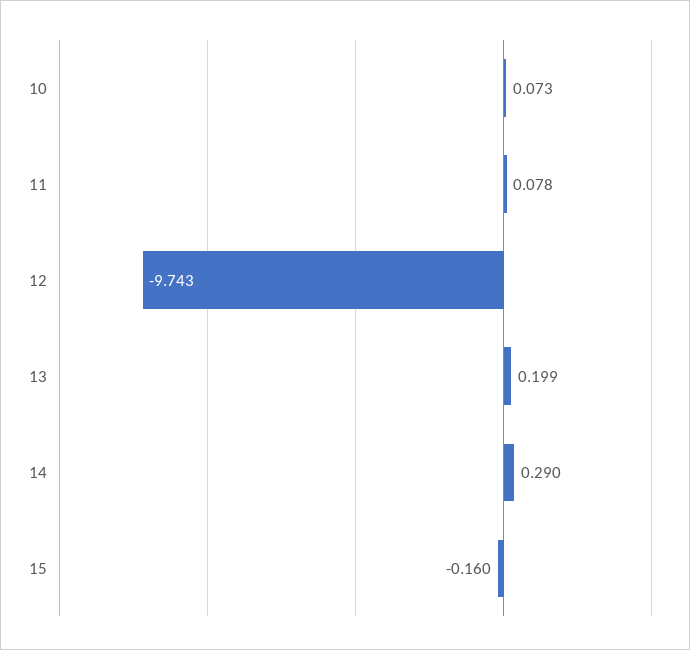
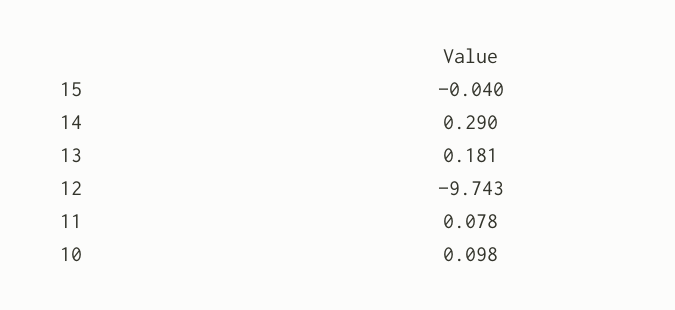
10: 0.073 -> 0.098
13: 0.199 -> 0.181
15: -0.16 -> -0.04

